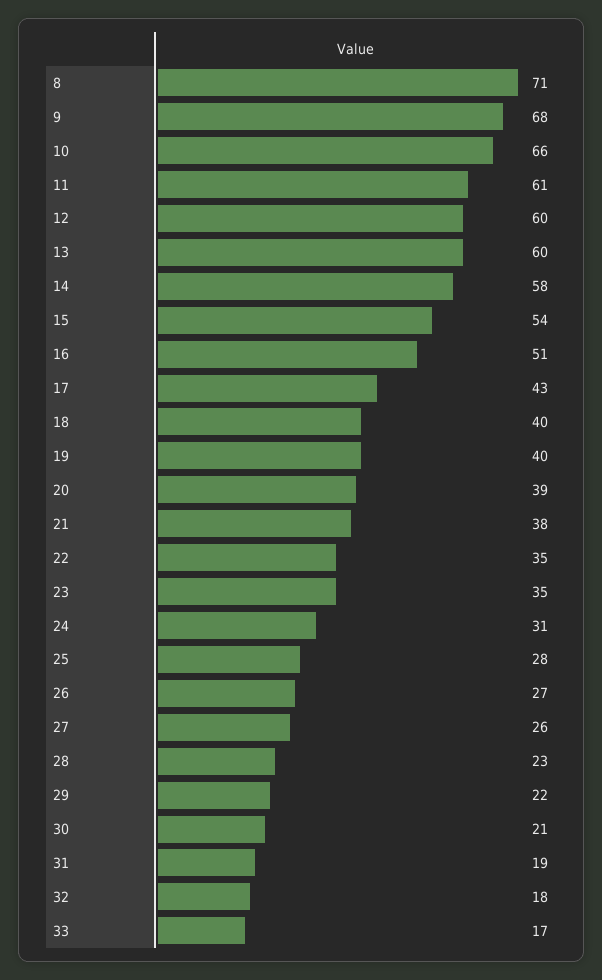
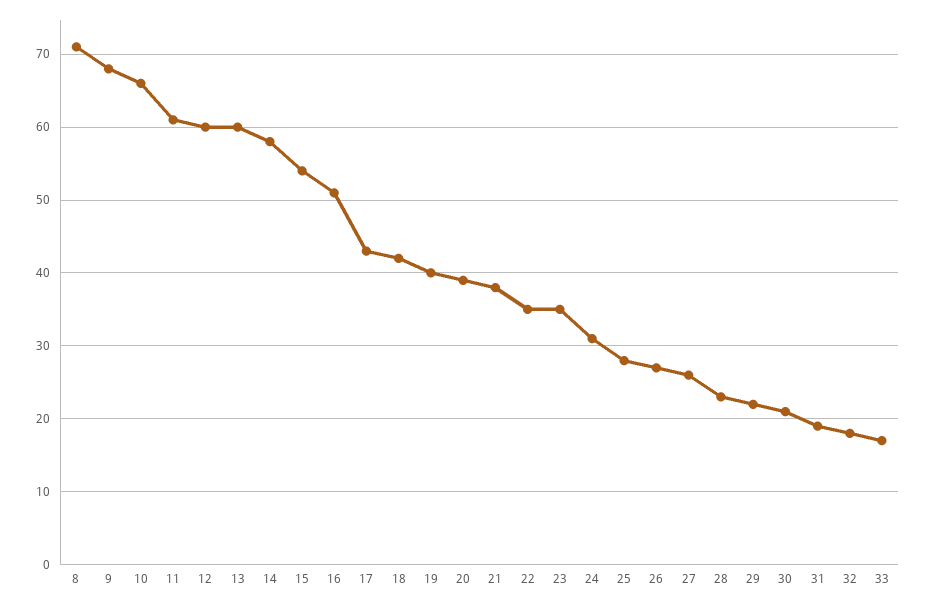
18: 40 -> 42

